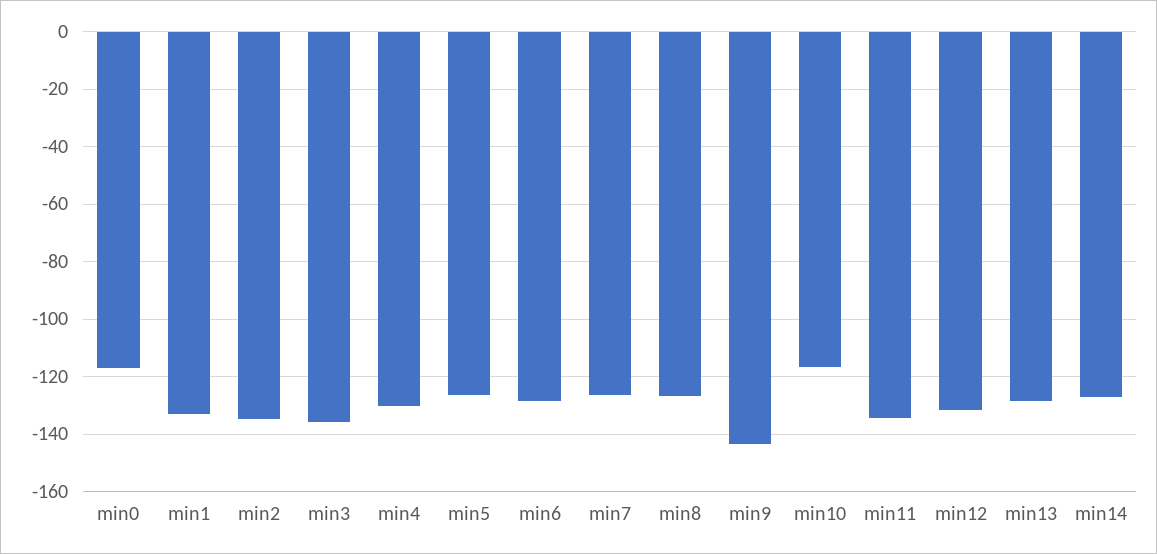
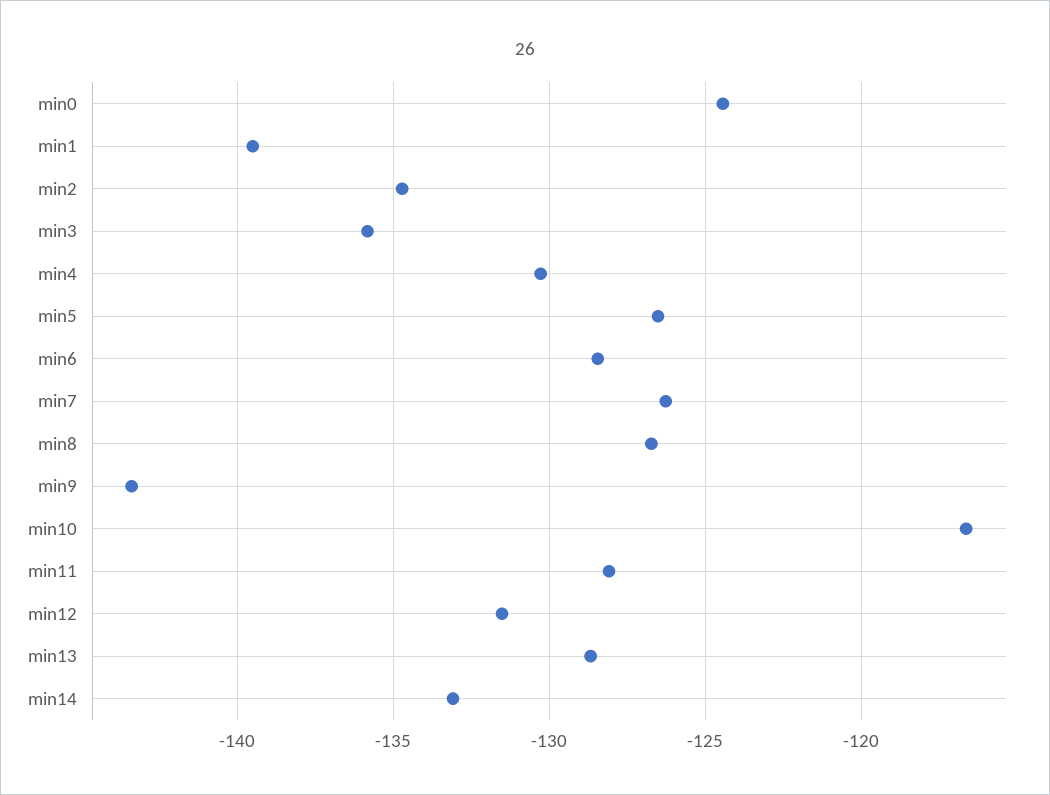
min0: -117.5 -> -124.5
min1: -132.5 -> -139.5
min11: -135 -> -128
min14: -127.5 -> -133

